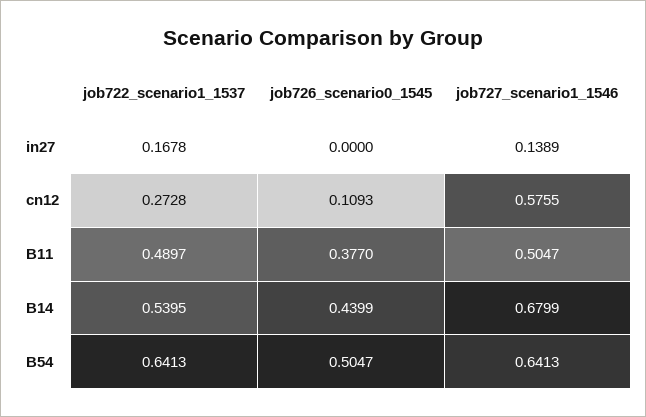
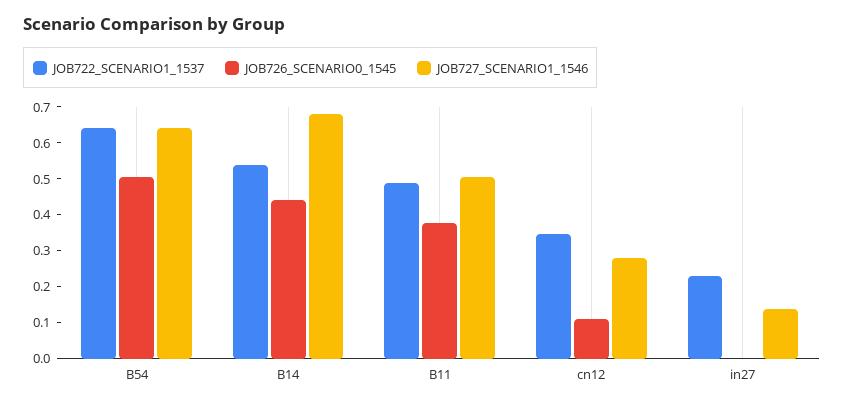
job722_scenario1_1537, in27: 0.1678 -> 0.225
job722_scenario1_1537, cn12: 0.2728 -> 0.35
job727_scenario1_1546, cn12: 0.5755 -> 0.275

